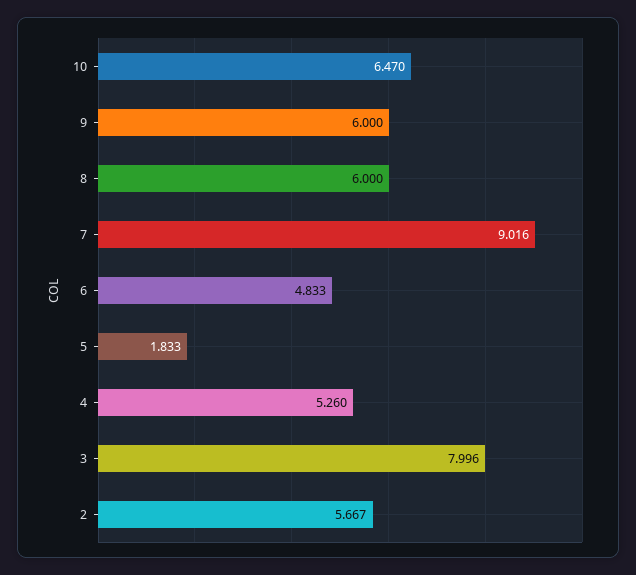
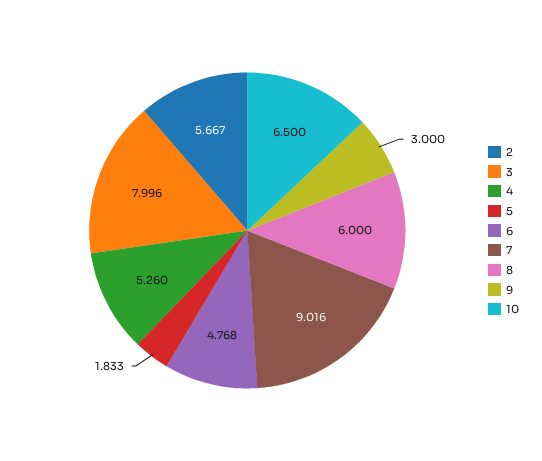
10: 6.47 -> 6.5
9: 6 -> 3
6: 4.833 -> 4.768

